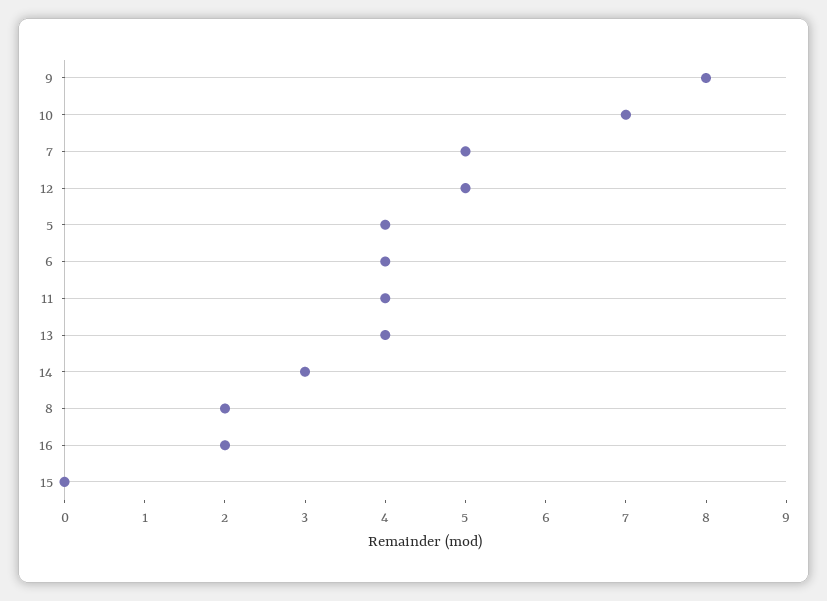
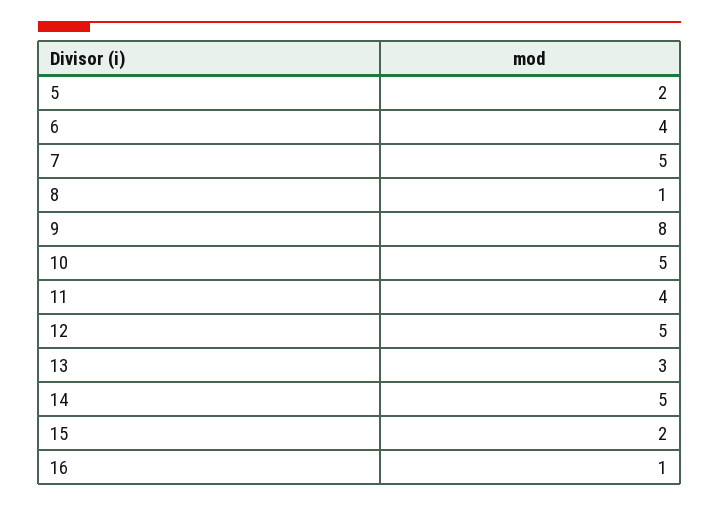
10: 7 -> 5
5: 4 -> 2
13: 4 -> 3
14: 3 -> 5
8: 2 -> 1
16: 2 -> 1
15: 0 -> 2

